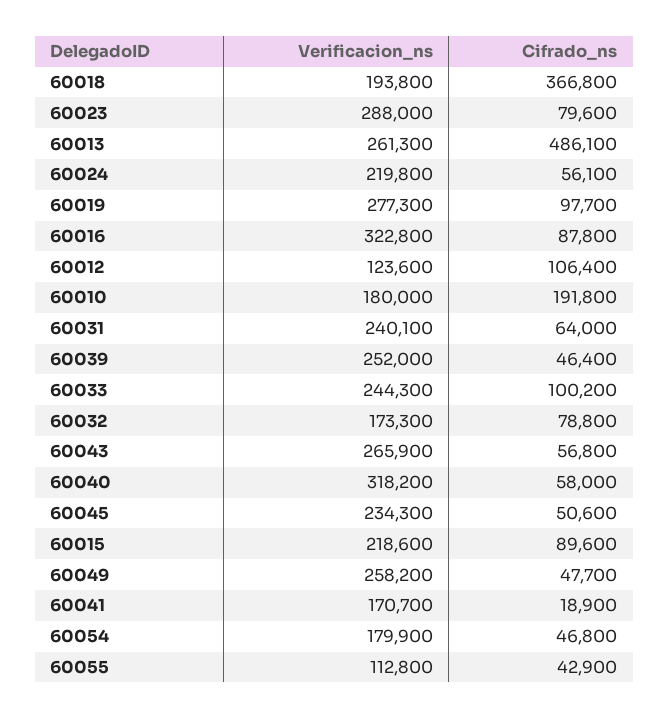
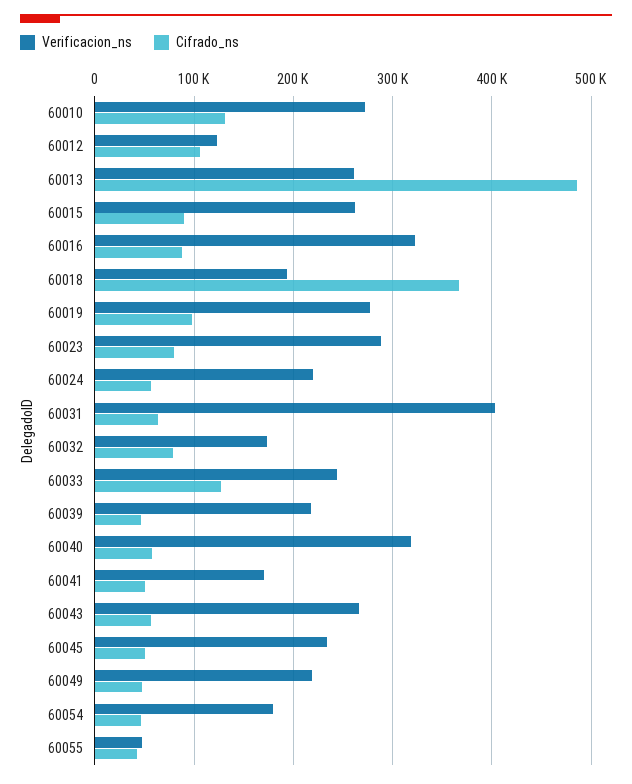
Verificacion_ns, 60010: 180000 -> 270000
Cifrado_ns, 60010: 191800 -> 130000
Verificacion_ns, 60031: 240100 -> 400000
Verificacion_ns, 60039: 252000 -> 220000
Cifrado_ns, 60033: 100200 -> 130000
Verificacion_ns, 60015: 218600 -> 260000
Verificacion_ns, 60049: 258200 -> 220000
Cifrado_ns, 60041: 18900 -> 50000
Verificacion_ns, 60055: 112800 -> 50000

